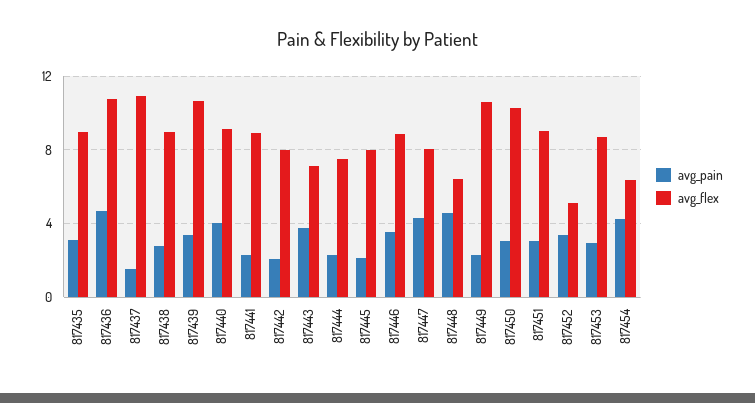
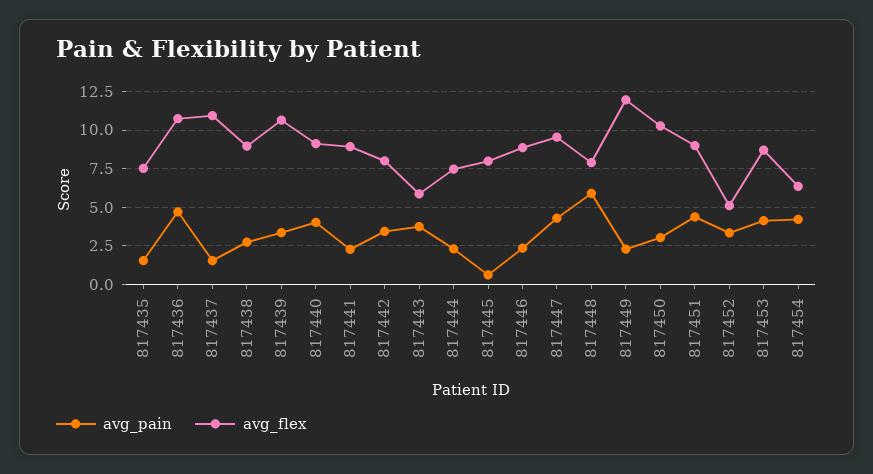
avg_pain, 817435: 3 -> 1.5
avg_flex, 817435: 9 -> 7.5
avg_pain, 817442: 2 -> 3.5
avg_flex, 817443: 7 -> 6
avg_pain, 817445: 2 -> 0.5
avg_pain, 817446: 3.5 -> 2.5
avg_flex, 817447: 8 -> 9.5
avg_pain, 817448: 4.5 -> 6
avg_flex, 817448: 6.5 -> 8
avg_flex, 817449: 10.5 -> 12
avg_pain, 817451: 3 -> 4.5
avg_pain, 817453: 3 -> 4

